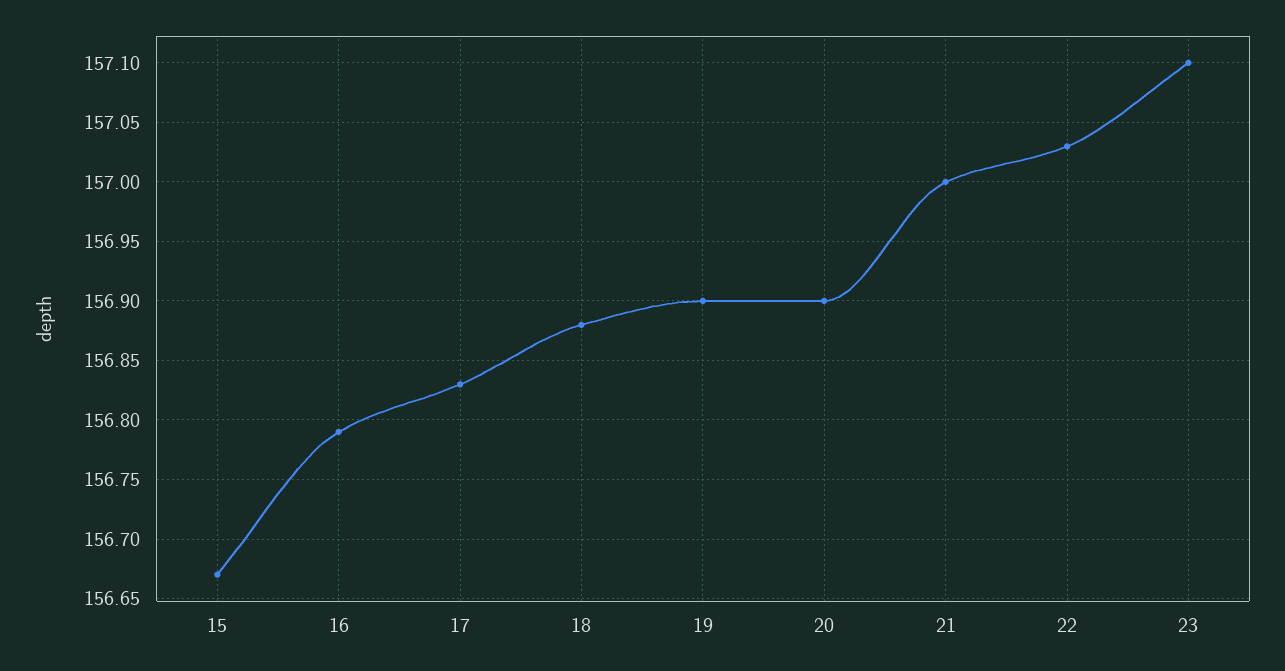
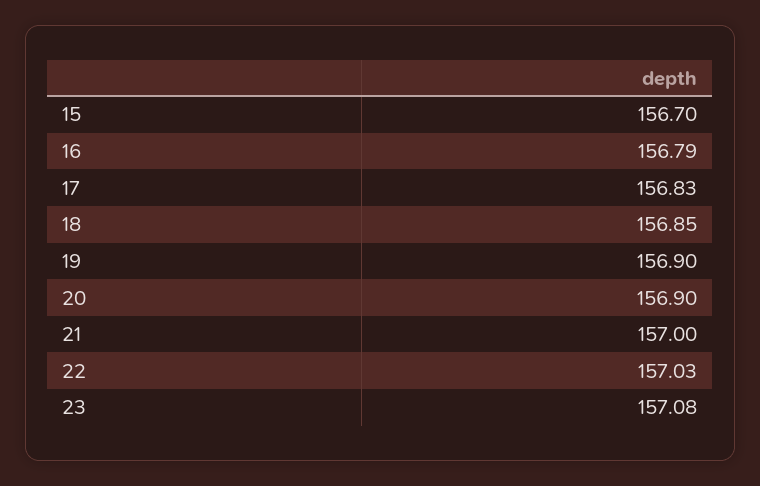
15: 156.67 -> 156.7
18: 156.88 -> 156.85
23: 157.1 -> 157.08

